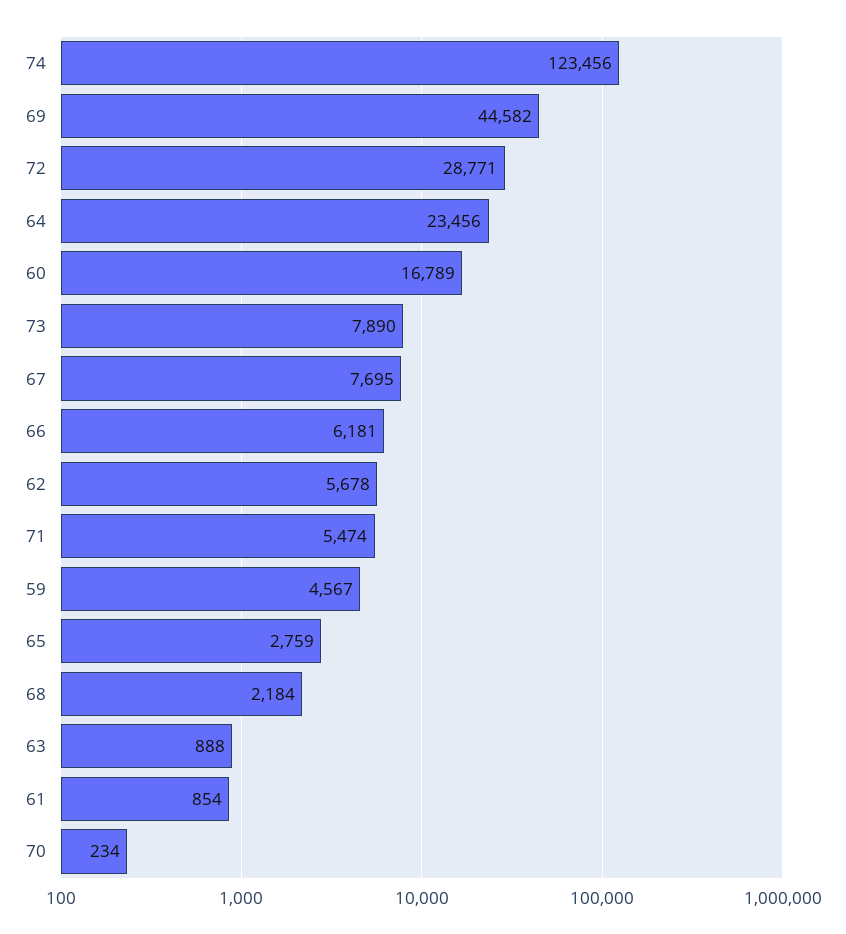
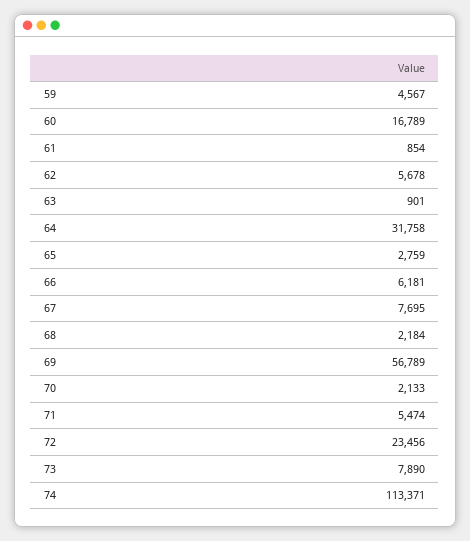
74: 123456 -> 113371
69: 44582 -> 56789
72: 28771 -> 23456
64: 23456 -> 31758
63: 888 -> 901
70: 234 -> 2133

